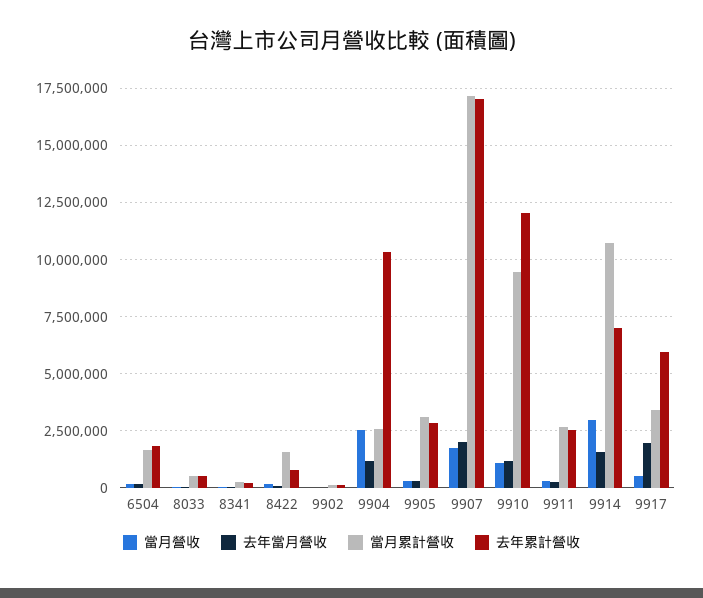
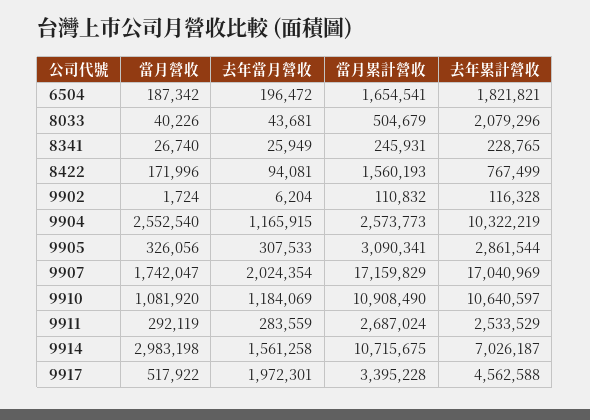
去年累計營收, 8033: 500000 -> 2079296
當月累計營收, 9910: 9500000 -> 10908490
去年累計營收, 9910: 12000000 -> 10640597
去年累計營收, 9917: 6000000 -> 4562588

